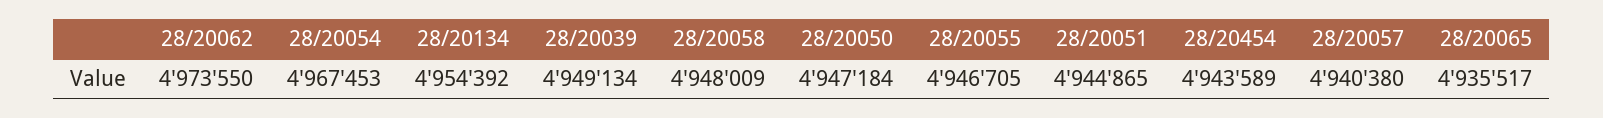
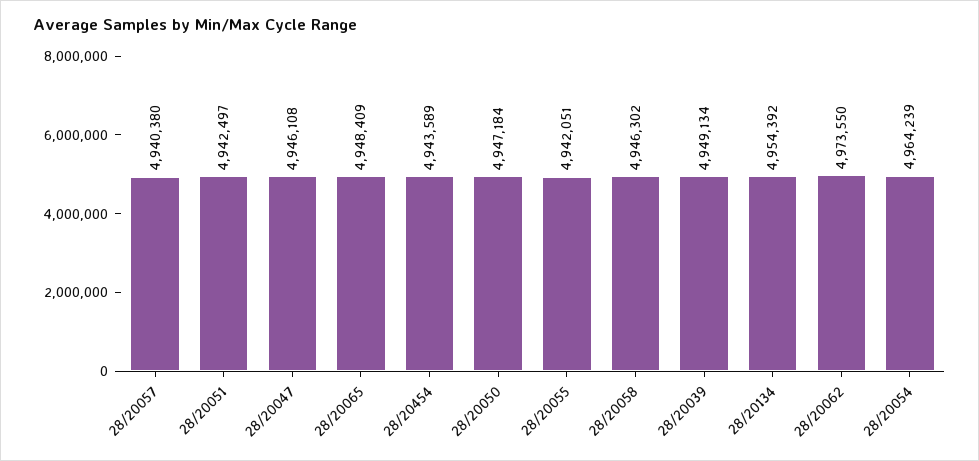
28/20054: 4967453 -> 4964239
28/20058: 4948009 -> 4946302
28/20055: 4946705 -> 4942051
28/20051: 4944865 -> 4942497
28/20065: 4935517 -> 4948409
28/20047: none -> 4946108

